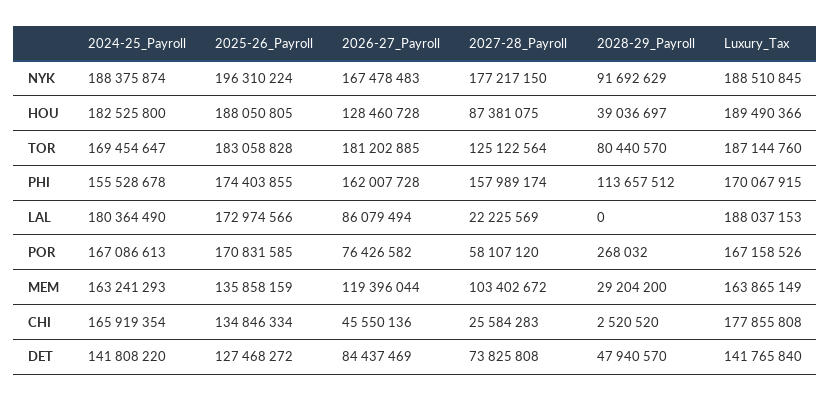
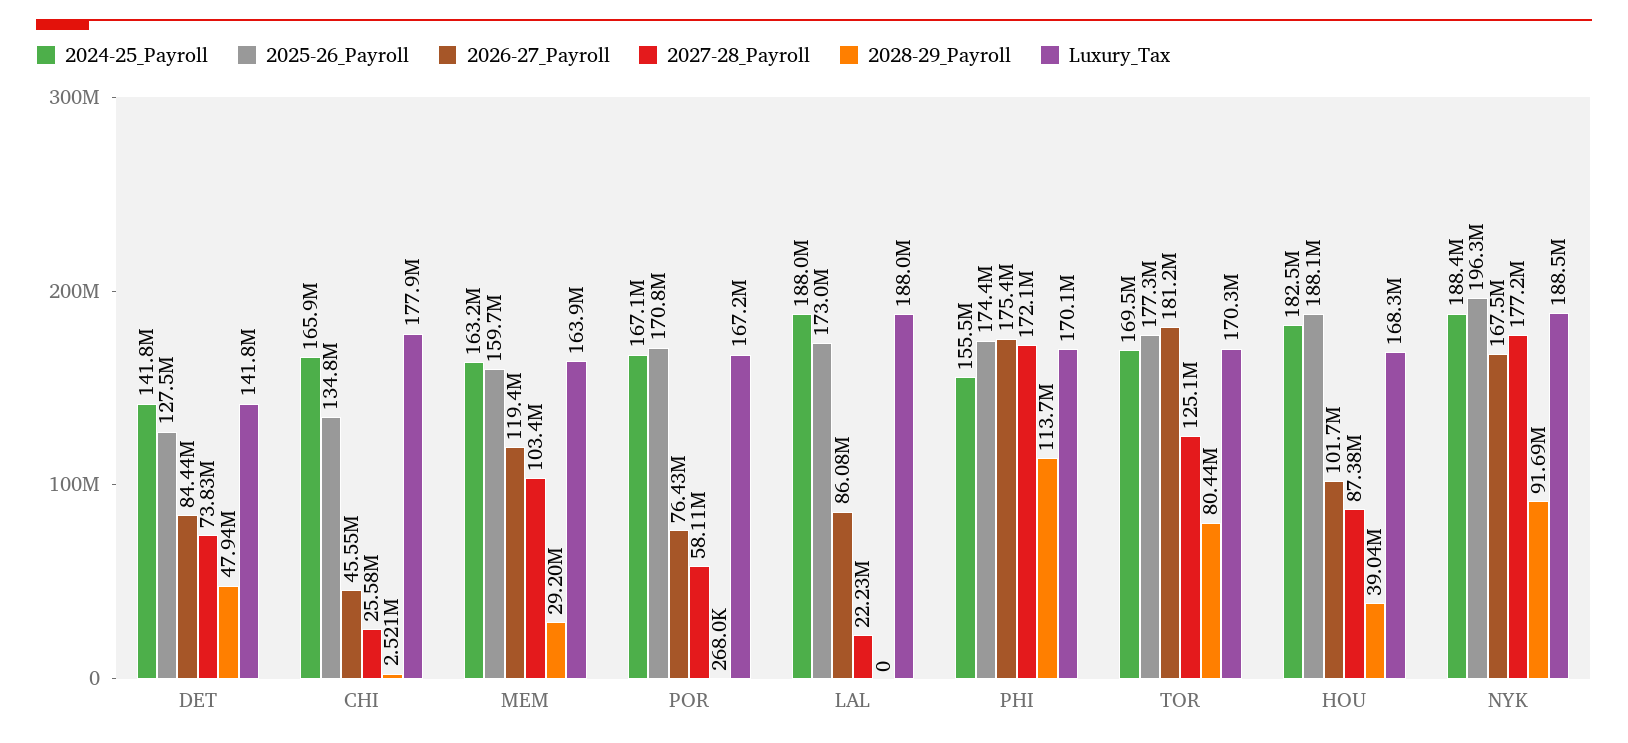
2026-27_Payroll, HOU: 128460728 -> 101700000
Luxury_Tax, HOU: 189490366 -> 168300000
2025-26_Payroll, TOR: 183058828 -> 177300000
Luxury_Tax, TOR: 187144760 -> 170300000
2026-27_Payroll, PHI: 162007728 -> 175400000
2027-28_Payroll, PHI: 157989174 -> 172100000
2024-25_Payroll, LAL: 180364490 -> 188000000
2025-26_Payroll, MEM: 135858159 -> 159700000

